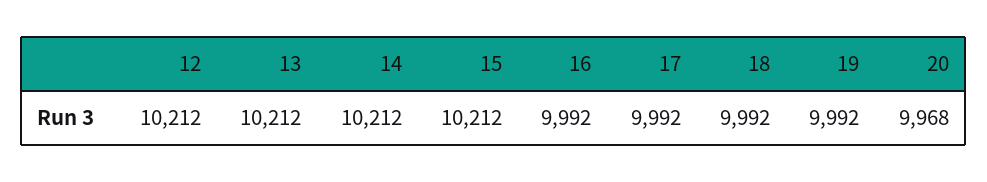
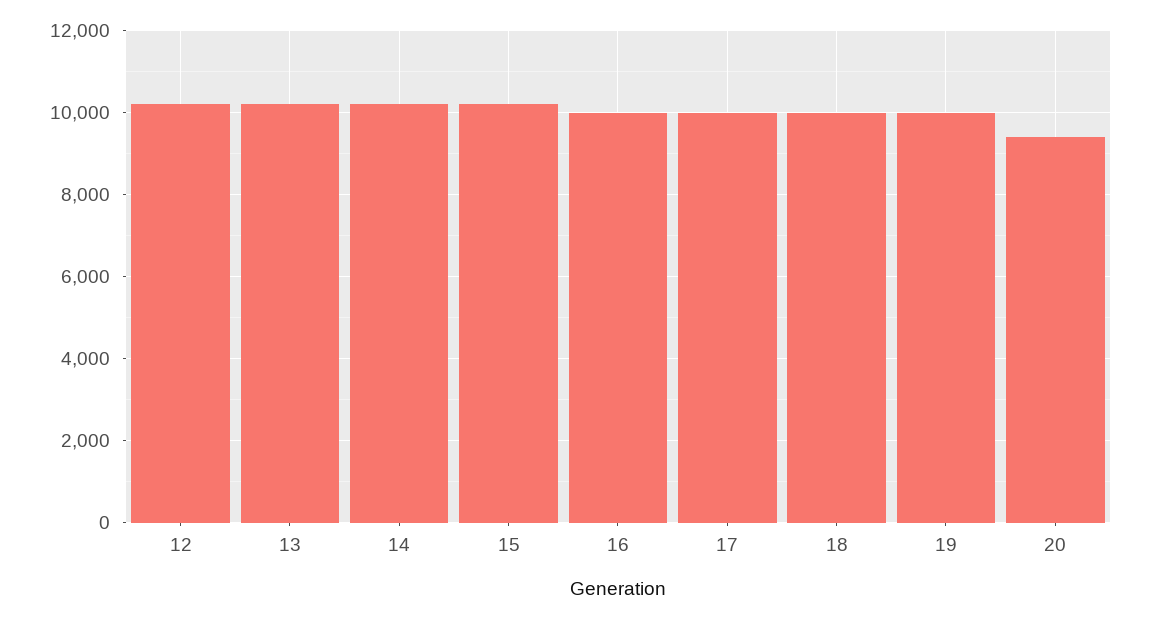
20: 9968 -> 9400

